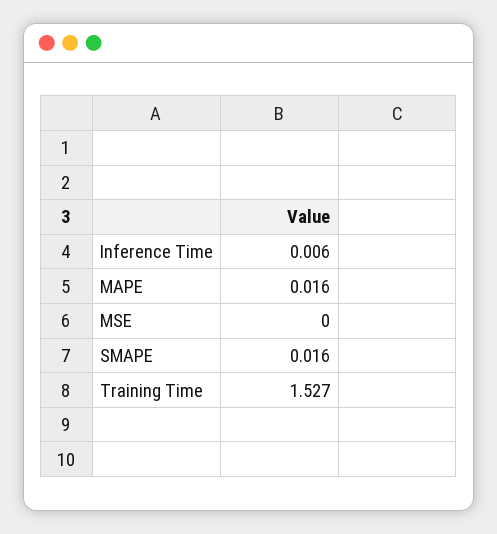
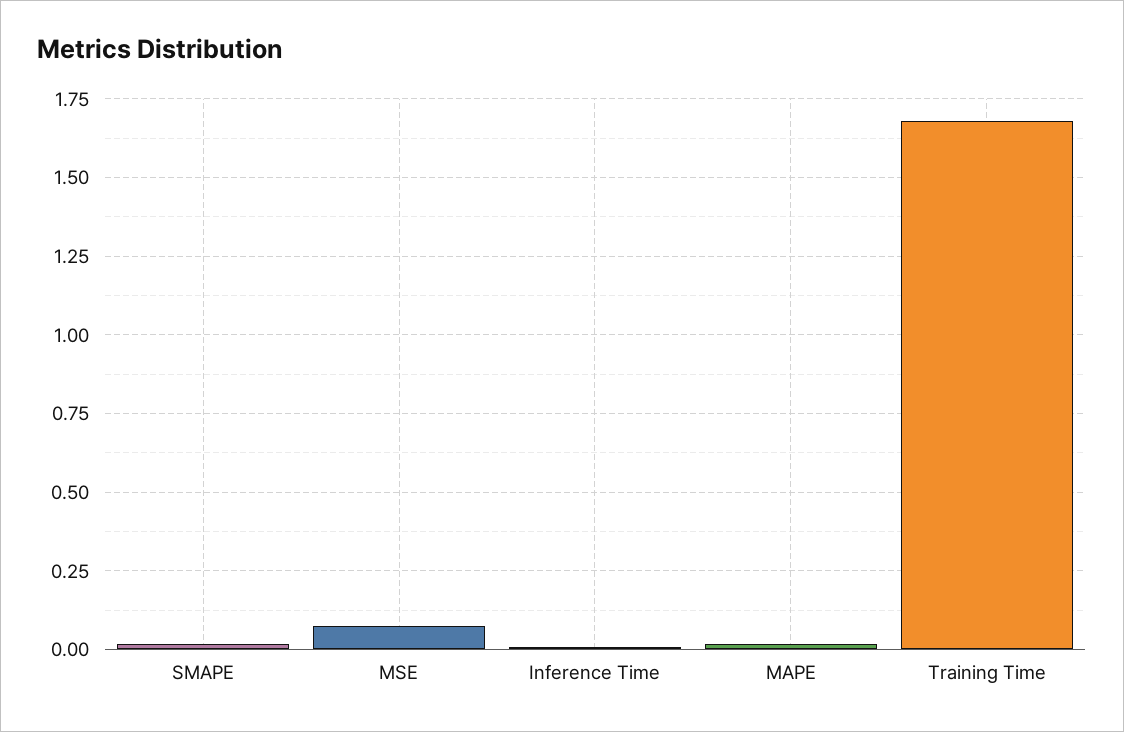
MSE: 0 -> 0.075
Training Time: 1.527 -> 1.675

